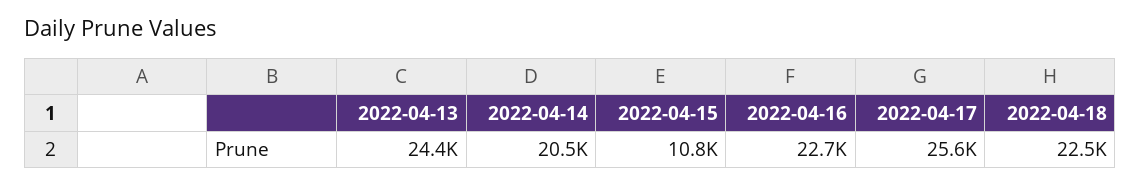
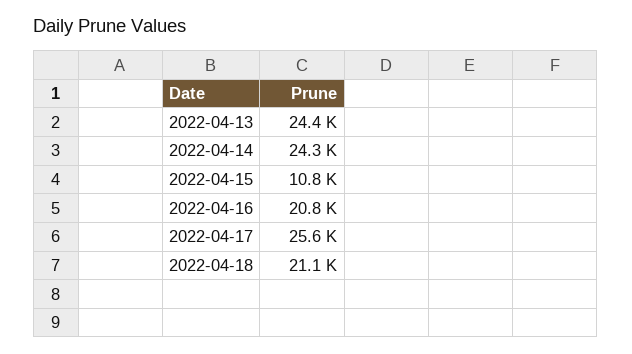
2022-04-14: 20500 -> 24300
2022-04-16: 22700 -> 20800
2022-04-18: 22500 -> 21100

